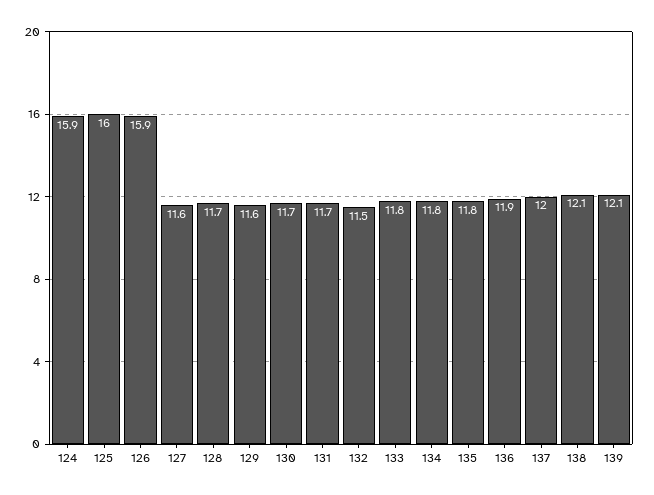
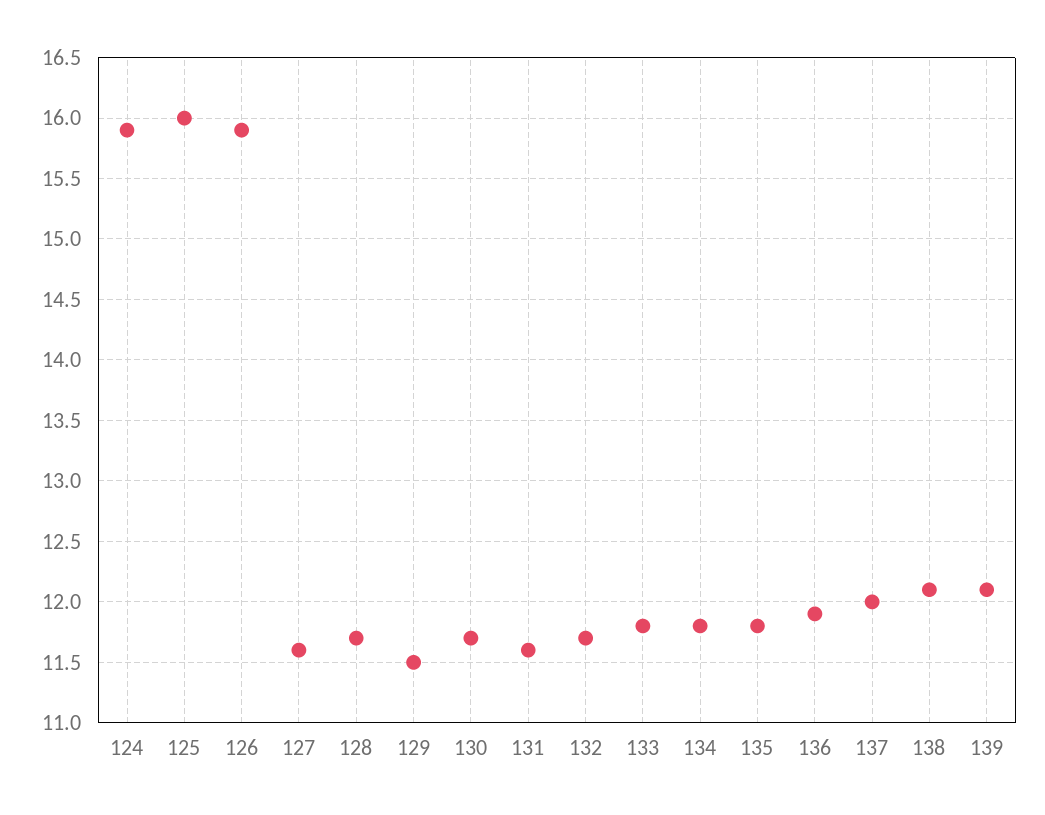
129: 11.6 -> 11.5
131: 11.7 -> 11.6
132: 11.5 -> 11.7

